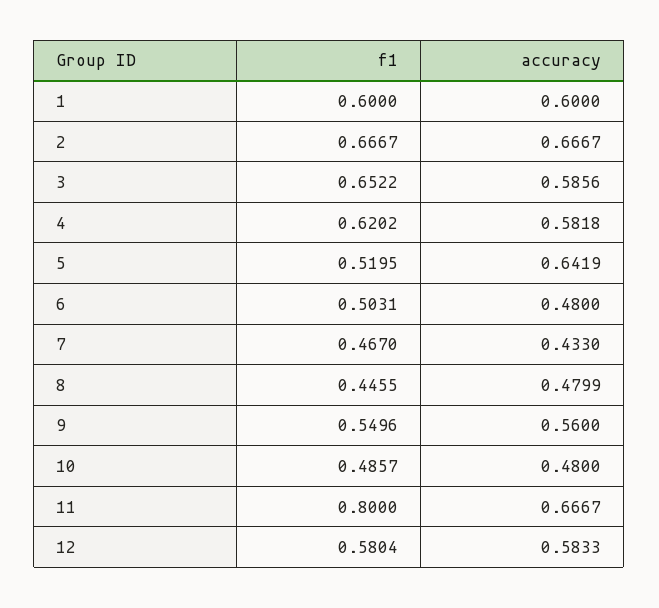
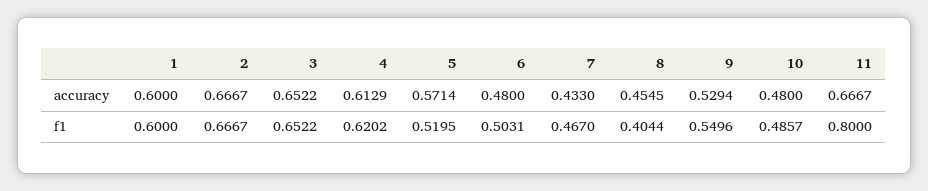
accuracy, 3: 0.5856 -> 0.6522
accuracy, 4: 0.5818 -> 0.6129
accuracy, 5: 0.6419 -> 0.5714
f1, 8: 0.4455 -> 0.4044
accuracy, 8: 0.4799 -> 0.4545
accuracy, 9: 0.56 -> 0.5294
f1, 12: 0.5804 -> none
accuracy, 12: 0.5833 -> none

